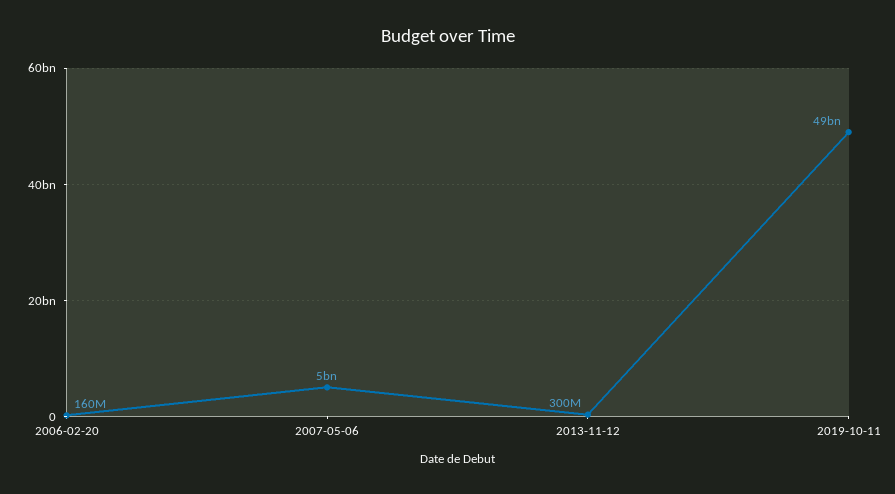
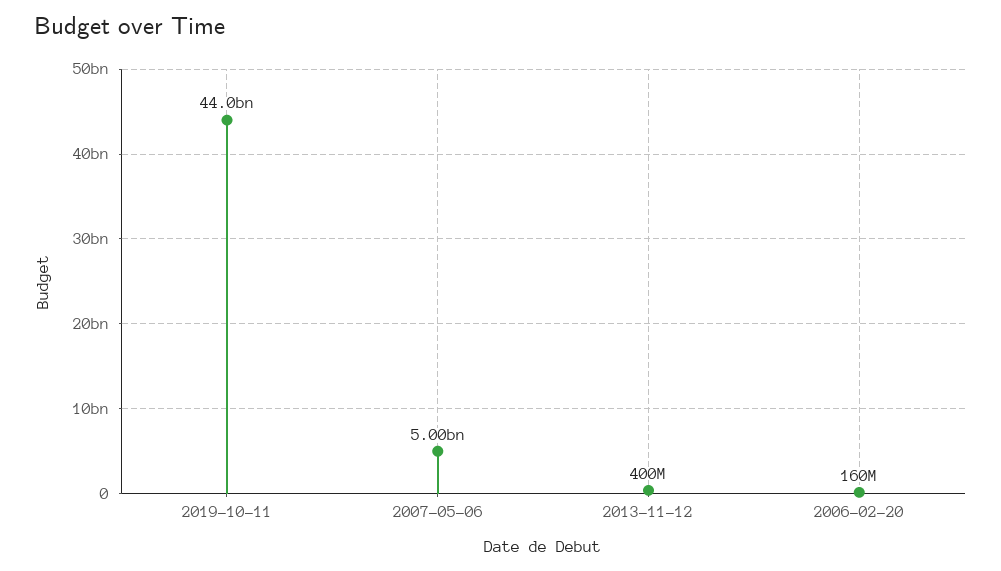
2013-11-12: 300000000 -> 400000000
2019-10-11: 49000000000 -> 44000000000

